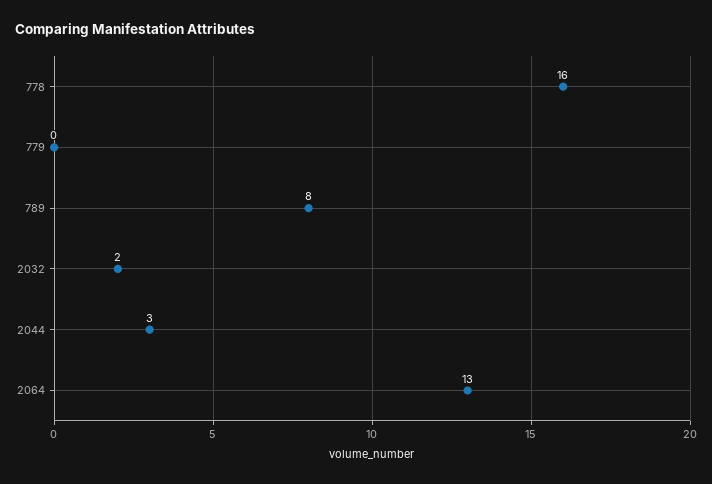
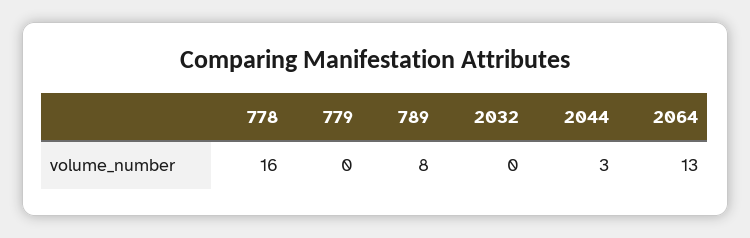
2032: 2 -> 0

